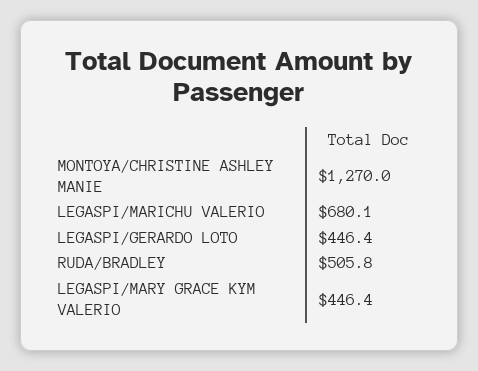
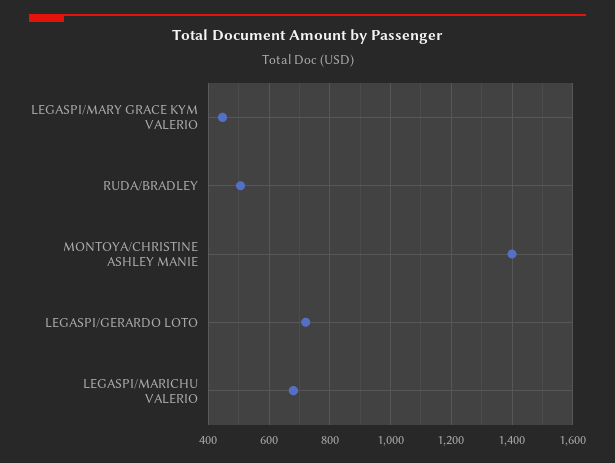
MONTOYA/CHRISTINE ASHLEY MANIE: 1270 -> 1400
LEGASPI/GERARDO LOTO: 446.4 -> 720

